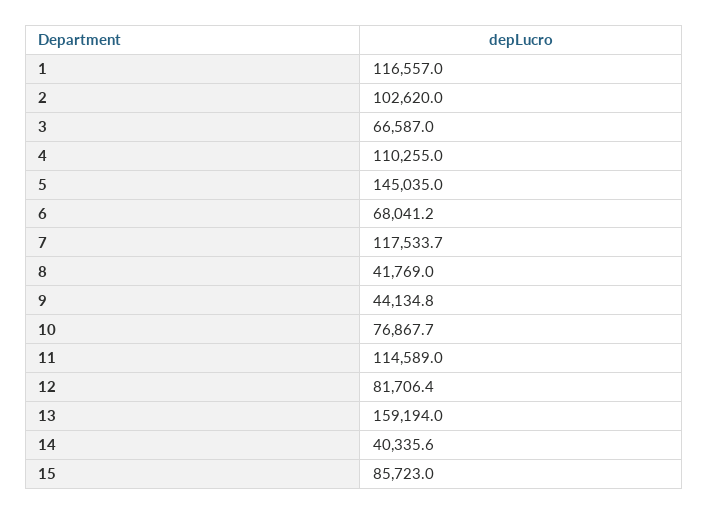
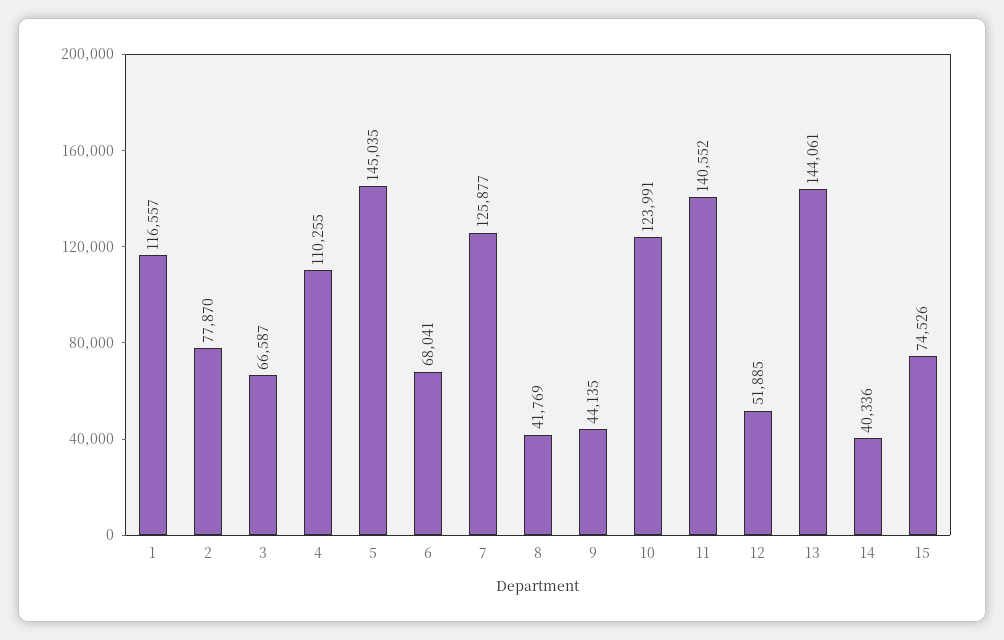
2: 102620 -> 77870
7: 117533.7 -> 125877
10: 76867.7 -> 123991
11: 114589 -> 140552
12: 81706.4 -> 51885
13: 159194 -> 144061
15: 85723 -> 74526

